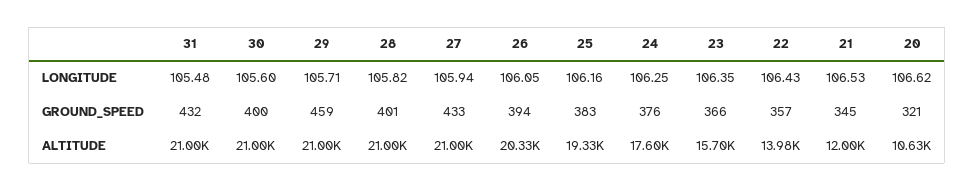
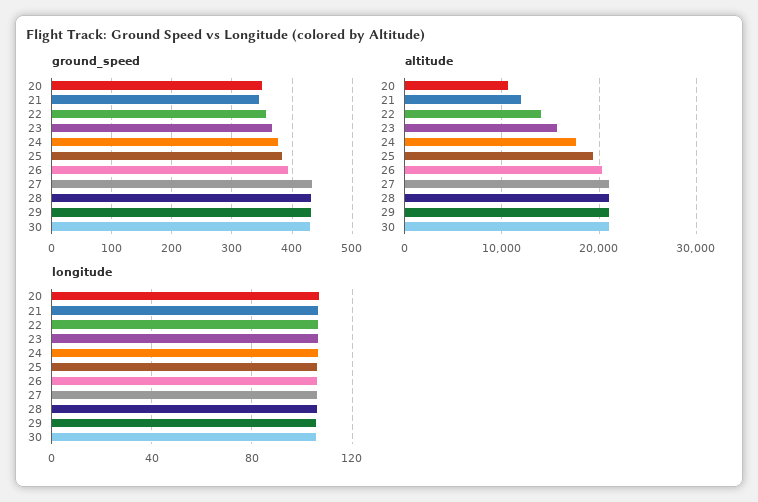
LONGITUDE, 31: 105.48 -> none
GROUND_SPEED, 31: 432 -> none
GROUND_SPEED, 30: 400 -> 430
GROUND_SPEED, 29: 459 -> 430
GROUND_SPEED, 28: 401 -> 430
GROUND_SPEED, 20: 321 -> 350
ALTITUDE, 31: 21000 -> none

